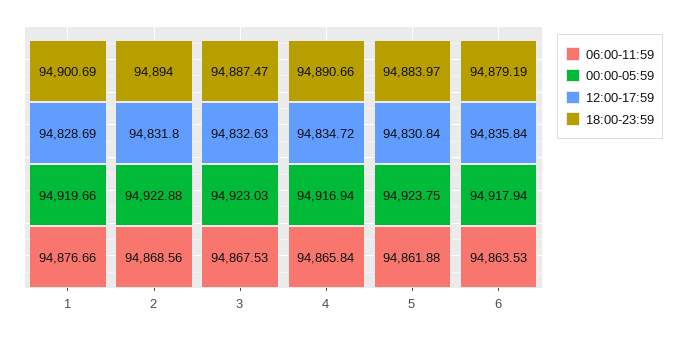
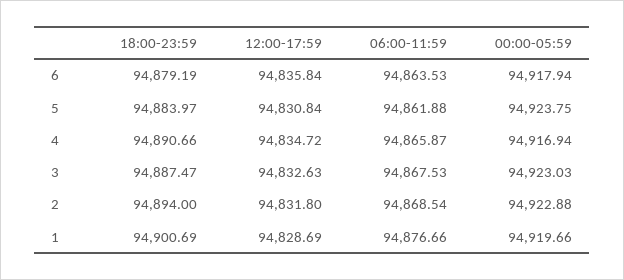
06:00-11:59, 2: 94868.56 -> 94868.54
06:00-11:59, 4: 94865.84 -> 94865.87

